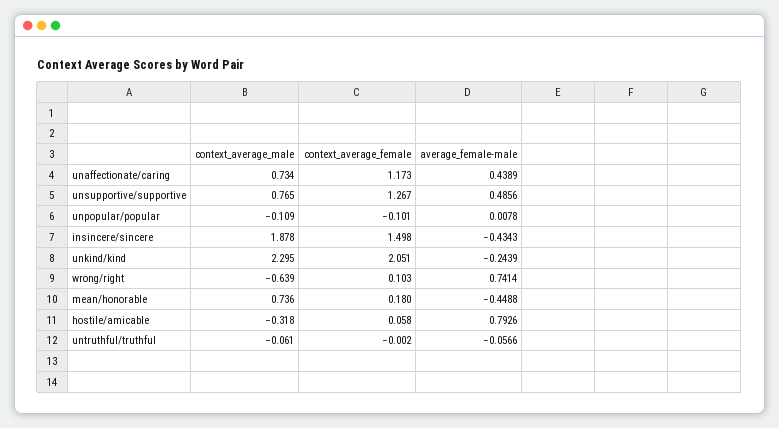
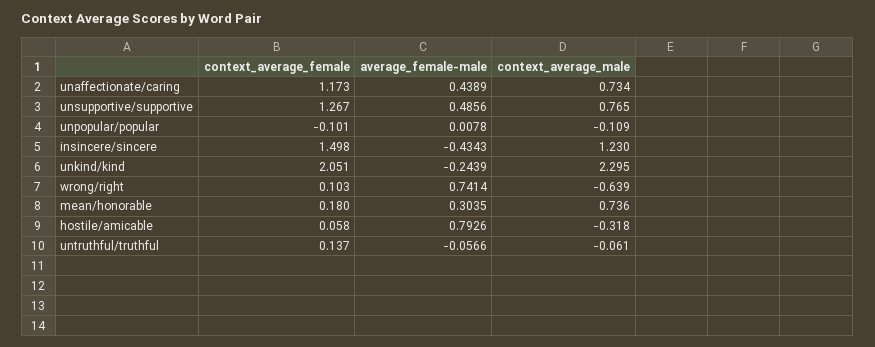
context_average_male, insincere/sincere: 1.878 -> 1.23
average_female-male, mean/honorable: -0.4488 -> 0.3035
context_average_female, untruthful/truthful: -0.002 -> 0.137

